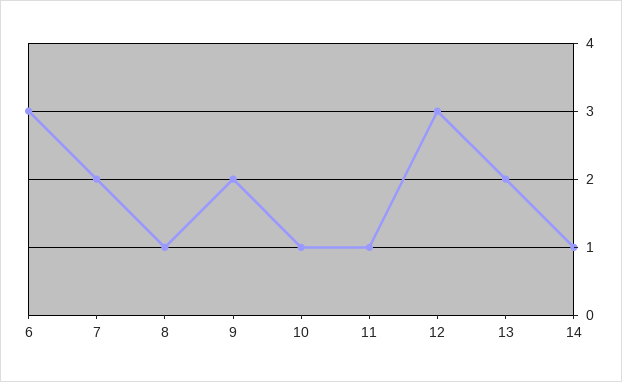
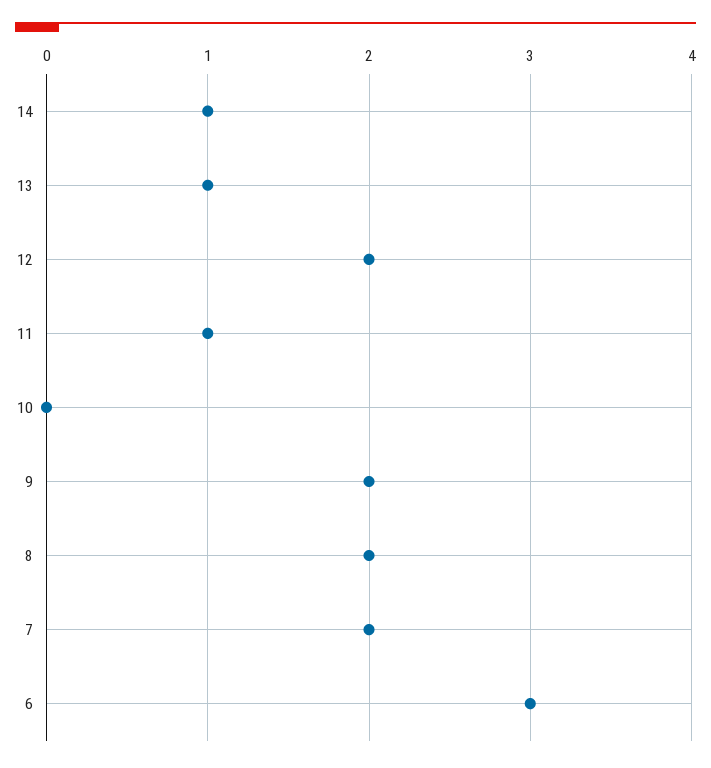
8: 1 -> 2
10: 1 -> 0
12: 3 -> 2
13: 2 -> 1

